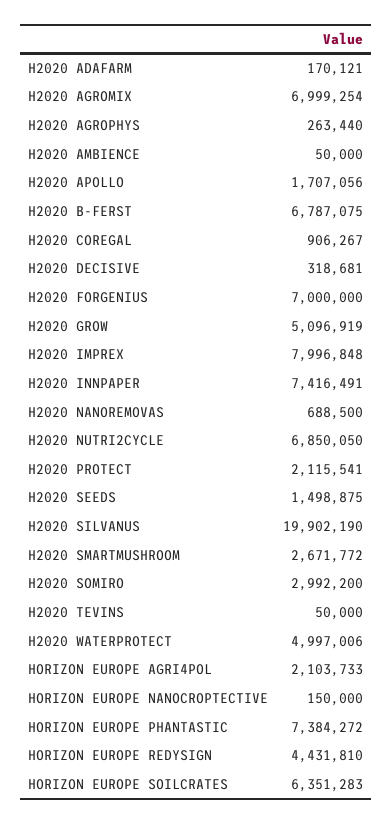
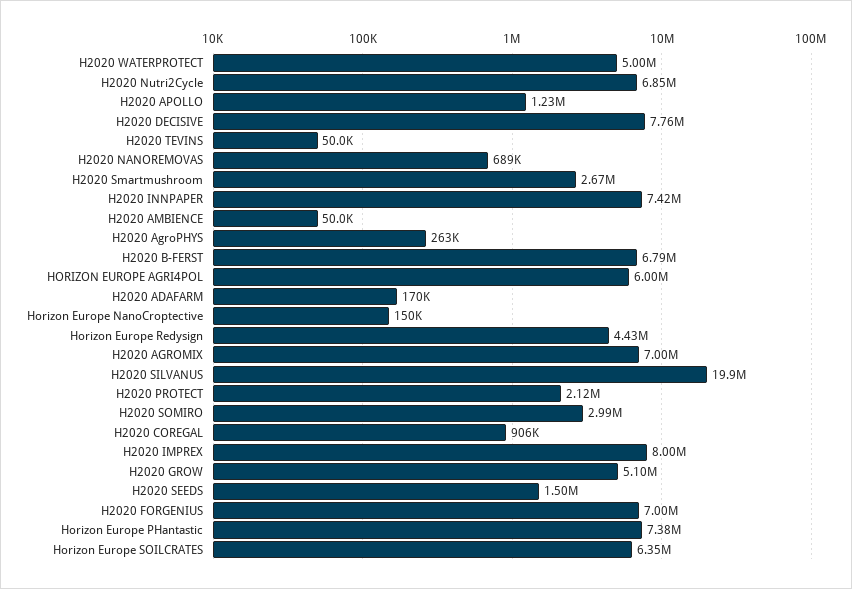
H2020 APOLLO: 1707056 -> 1230000
H2020 DECISIVE: 318681 -> 7760000
HORIZON EUROPE AGRI4POL: 2103733 -> 6000000

